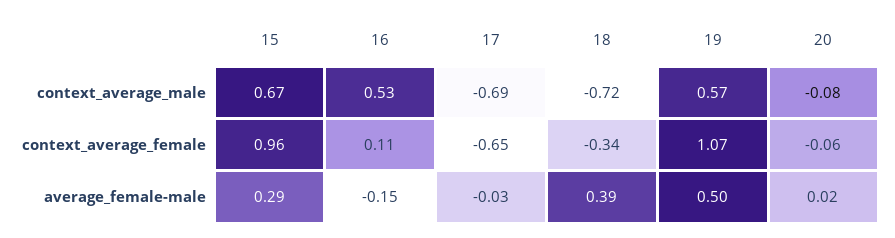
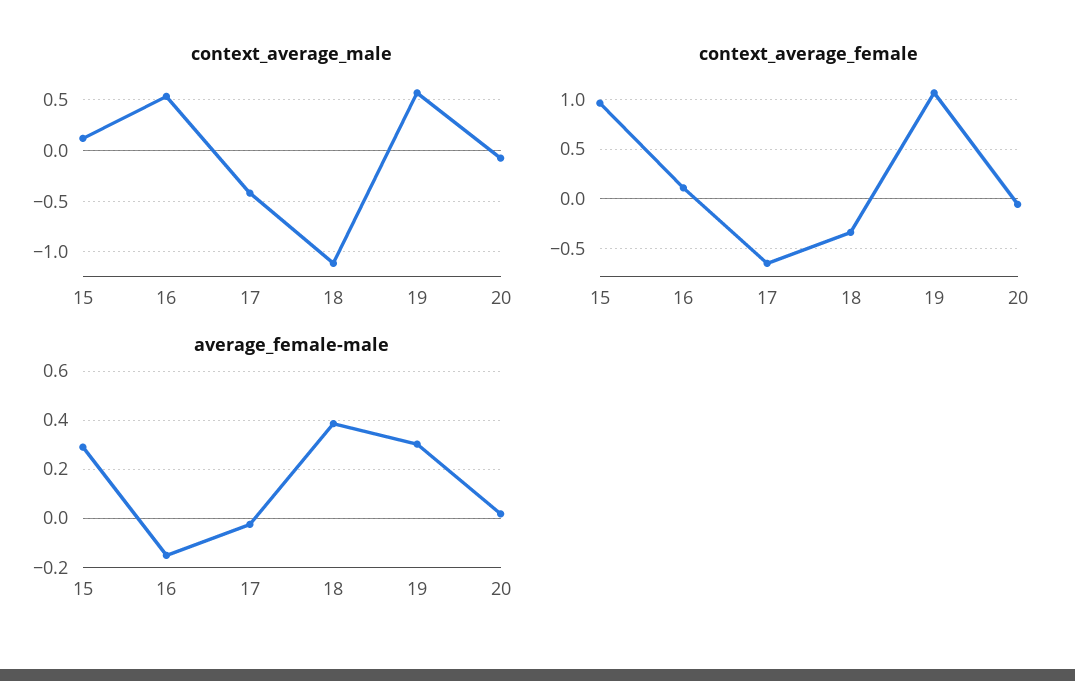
context_average_male, 15: 0.67 -> 0.1
context_average_male, 17: -0.69 -> -0.4
context_average_male, 18: -0.72 -> -1.1
average_female-male, 19: 0.5 -> 0.3

